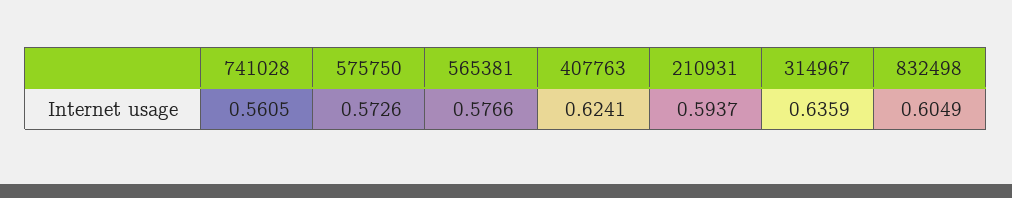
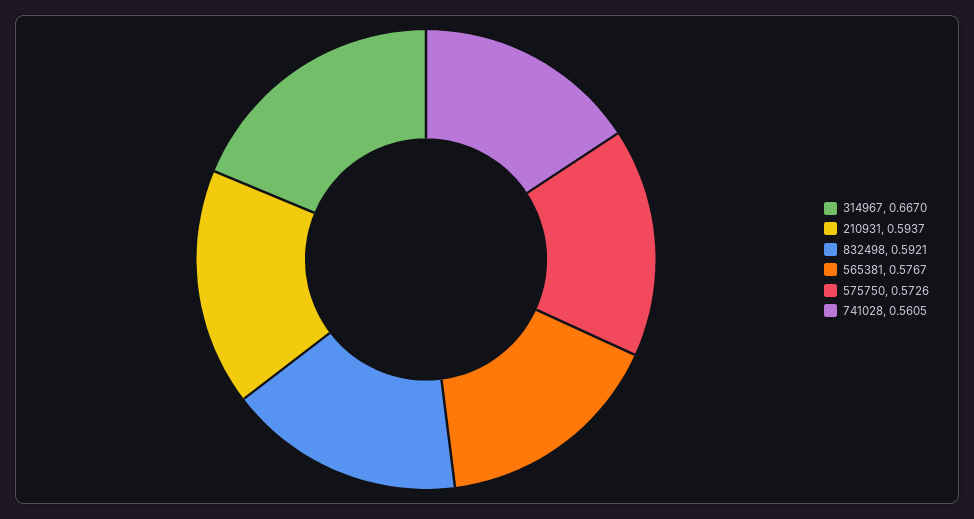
565381: 0.5766 -> 0.5767
407763: 0.6241 -> none
314967: 0.6359 -> 0.667
832498: 0.6049 -> 0.5921

